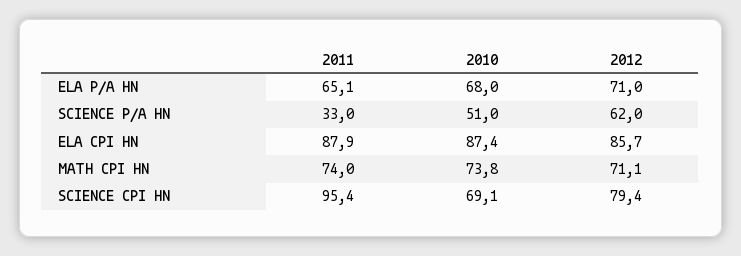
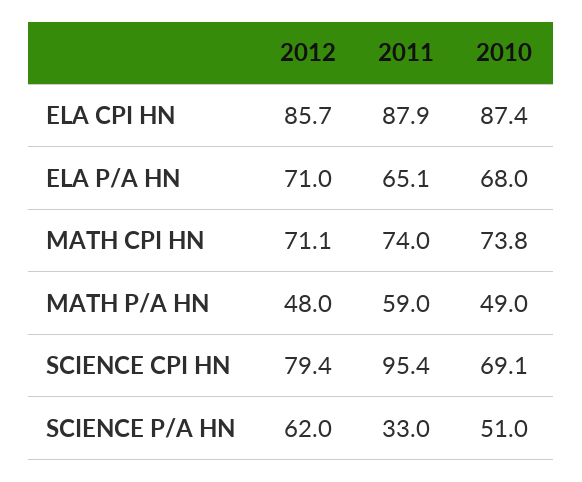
2012, MATH P/A HN: none -> 48
2011, MATH P/A HN: none -> 59
2010, MATH P/A HN: none -> 49

